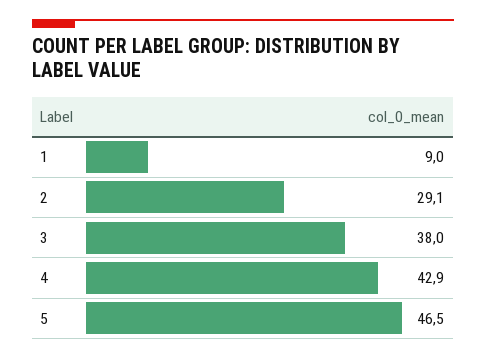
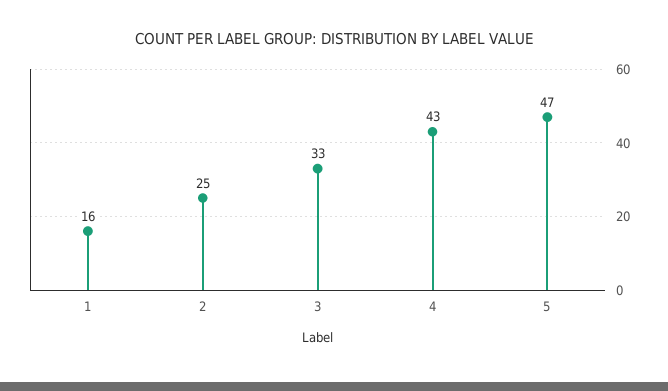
1: 9 -> 16
2: 29.1 -> 25
3: 38 -> 33

